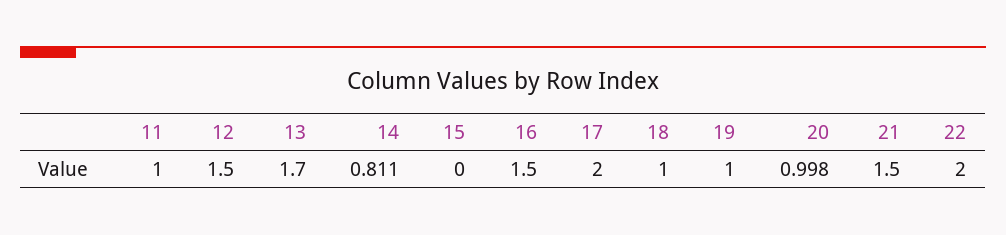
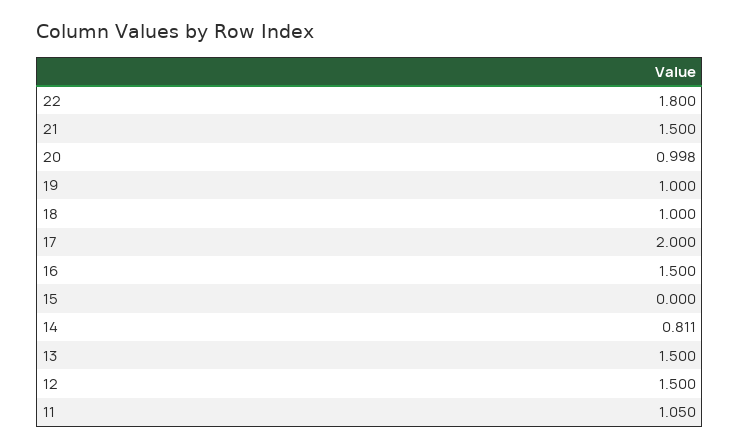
11: 1 -> 1.05
13: 1.7 -> 1.5
22: 2 -> 1.8

